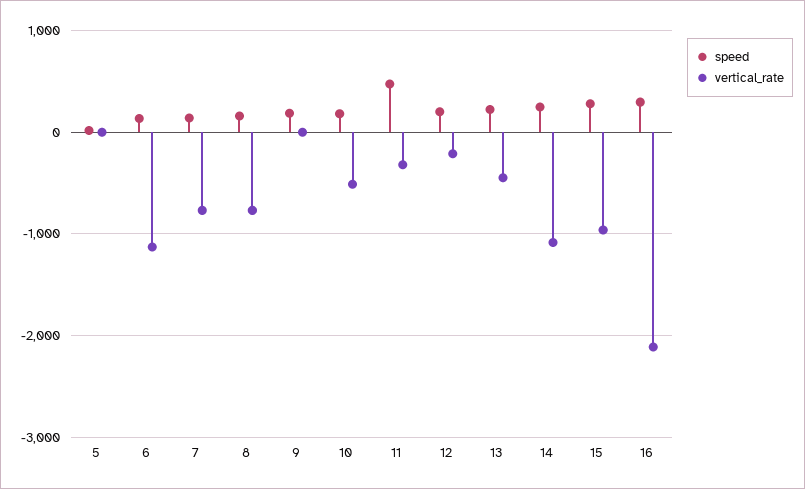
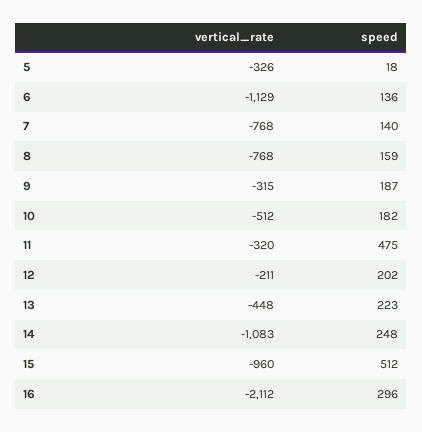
vertical_rate, 5: 0 -> -326
vertical_rate, 9: 0 -> -315
speed, 15: 300 -> 512

